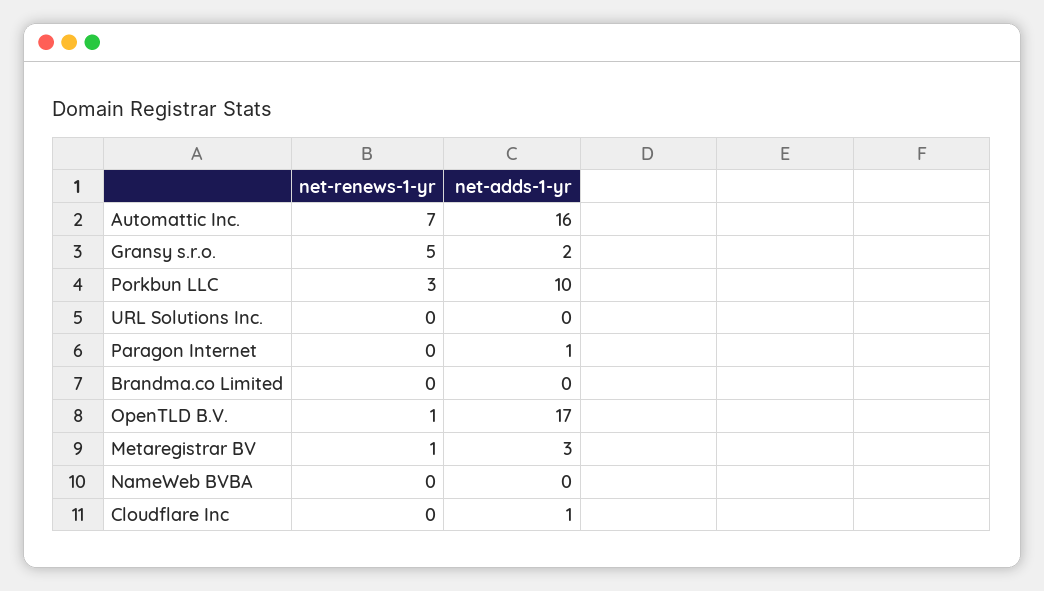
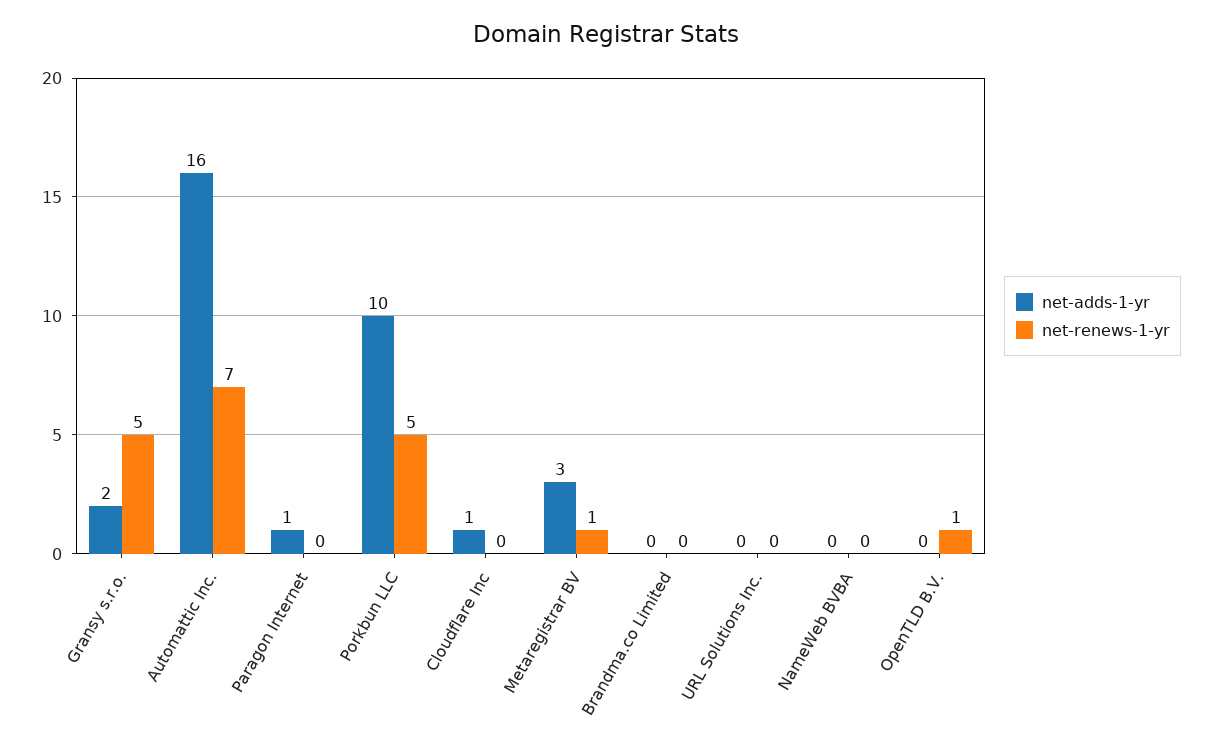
net-renews-1-yr, Porkbun LLC: 3 -> 5
net-adds-1-yr, OpenTLD B.V.: 17 -> 0

